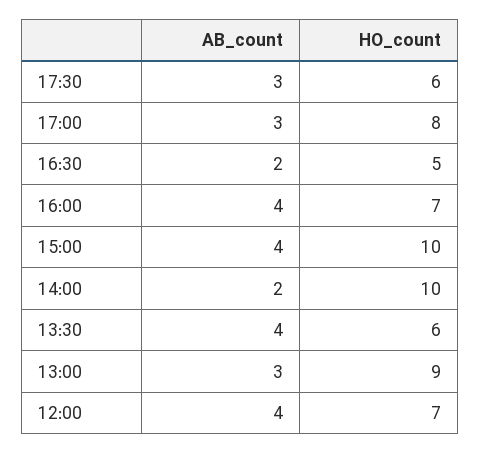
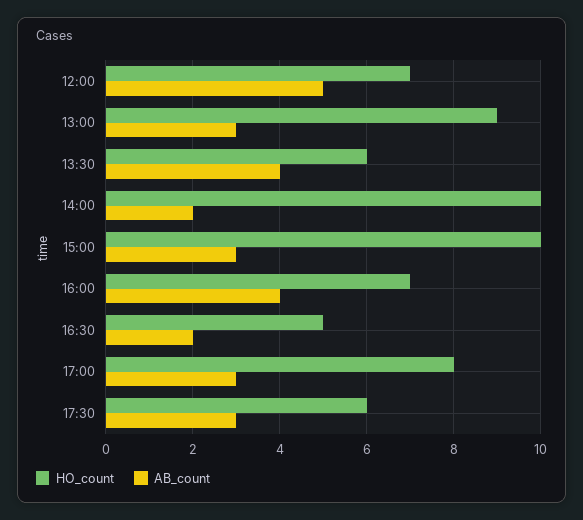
AB_count, 15:00: 4 -> 3
AB_count, 12:00: 4 -> 5

